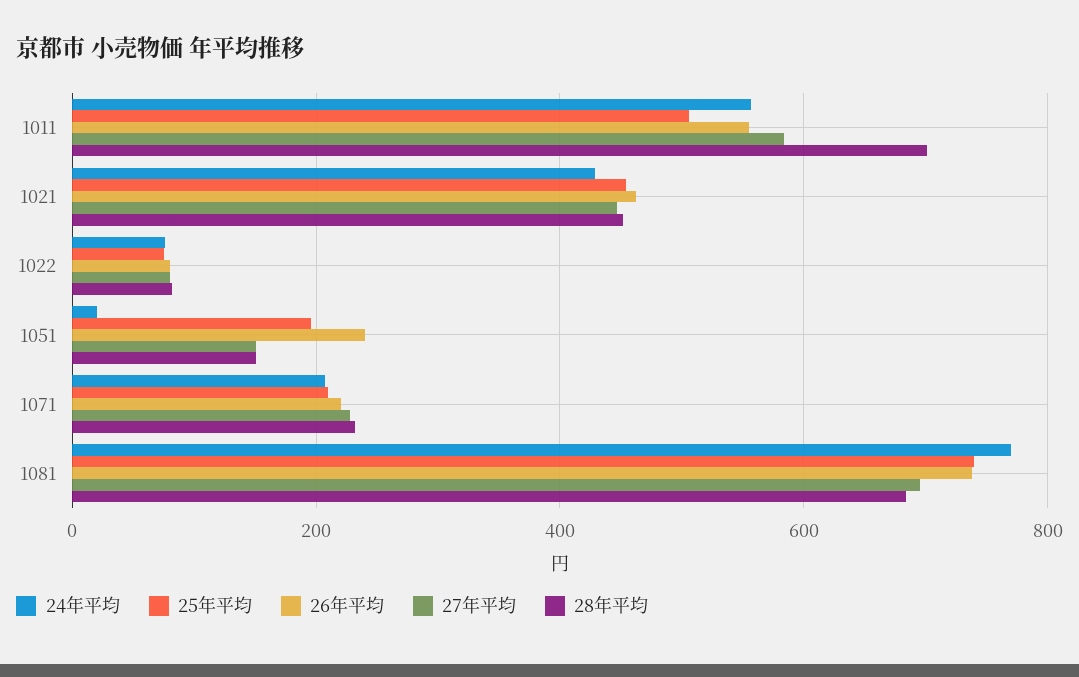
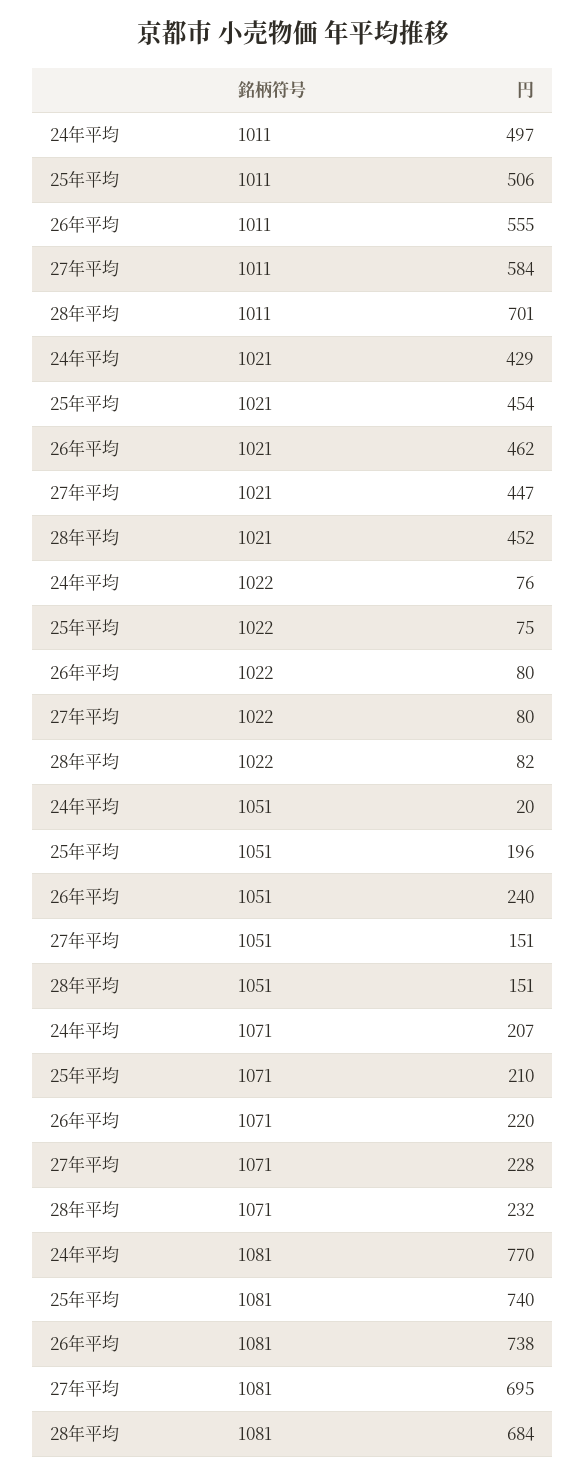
24年平均, 1011: 560 -> 497

